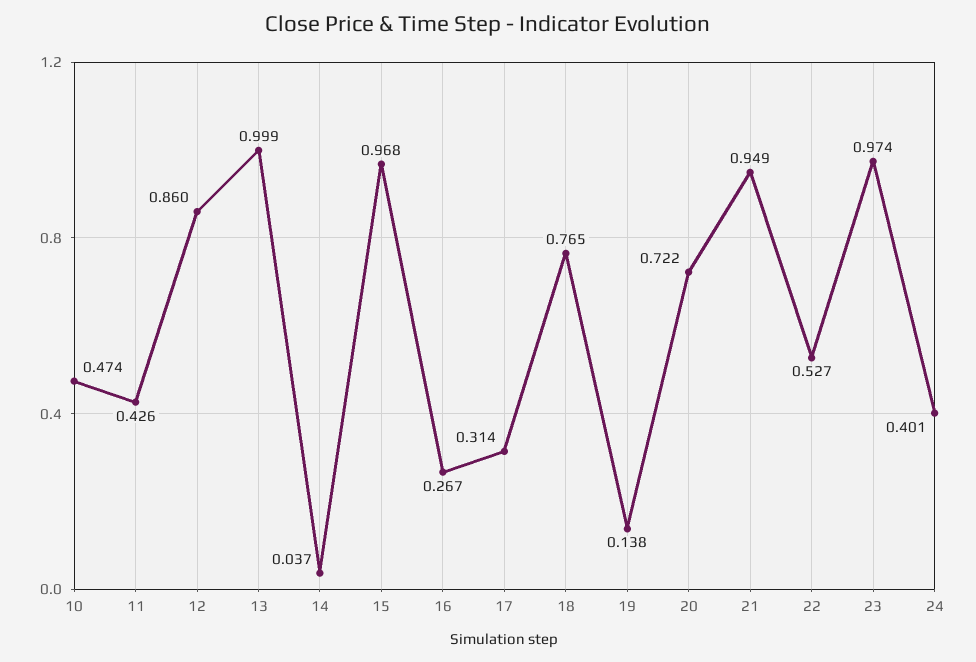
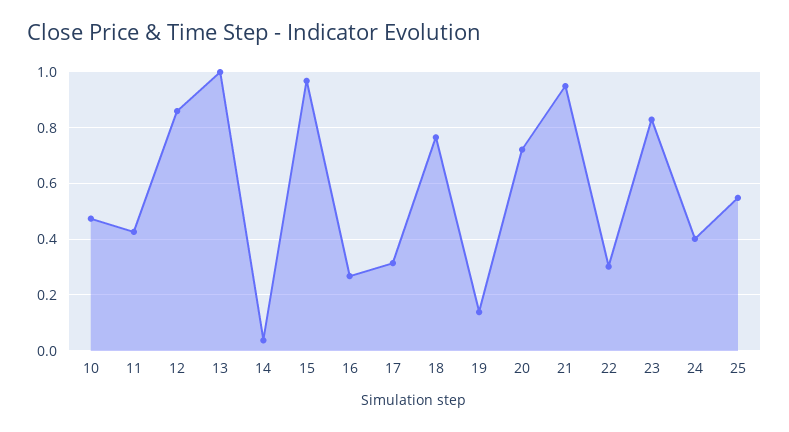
22: 0.527 -> 0.3
23: 0.974 -> 0.825
25: none -> 0.55

